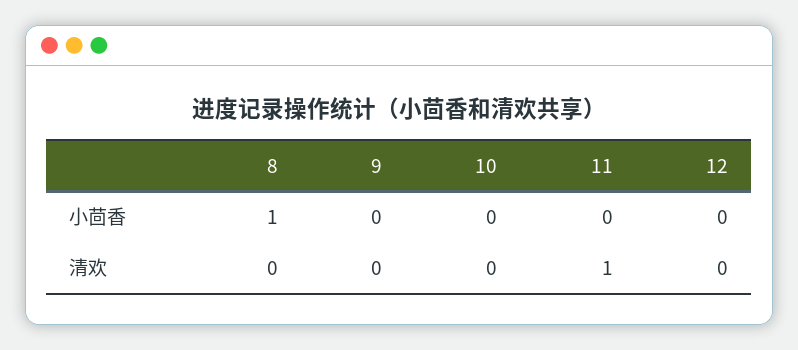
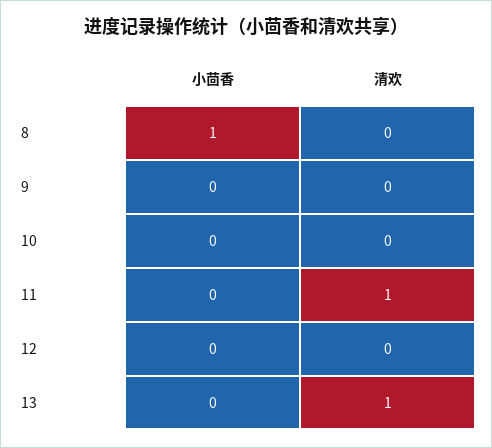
13, 小茴香: none -> 0
13, 清欢: none -> 1

